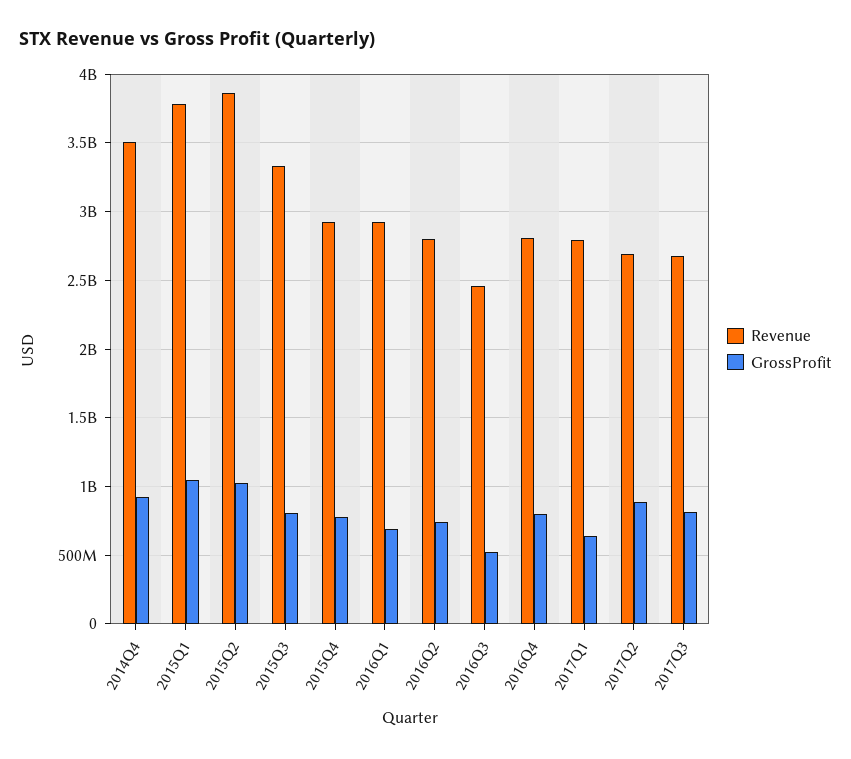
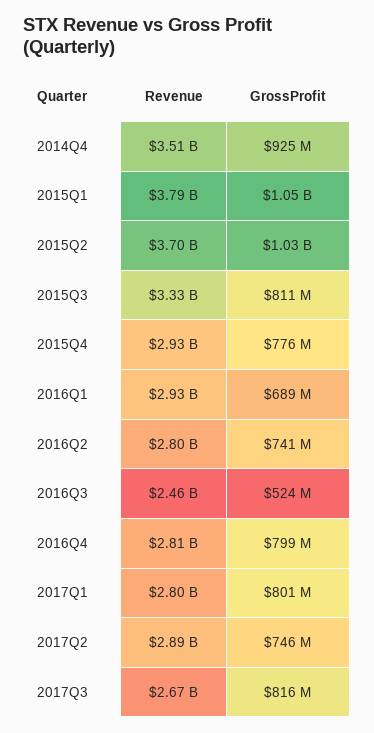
Revenue, 2015Q2: 3850000000 -> 3700000000
GrossProfit, 2017Q1: 650000000 -> 801000000
Revenue, 2017Q2: 2700000000 -> 2890000000
GrossProfit, 2017Q2: 900000000 -> 746000000

